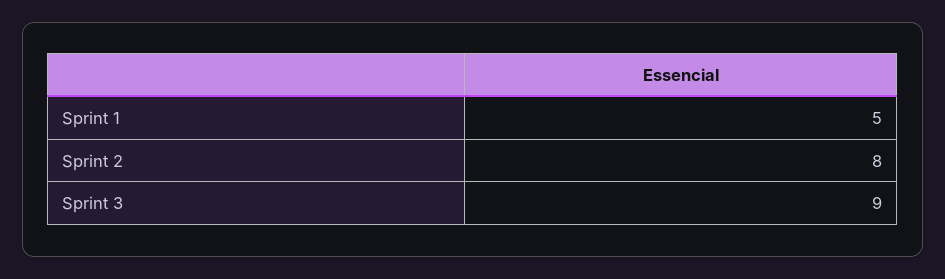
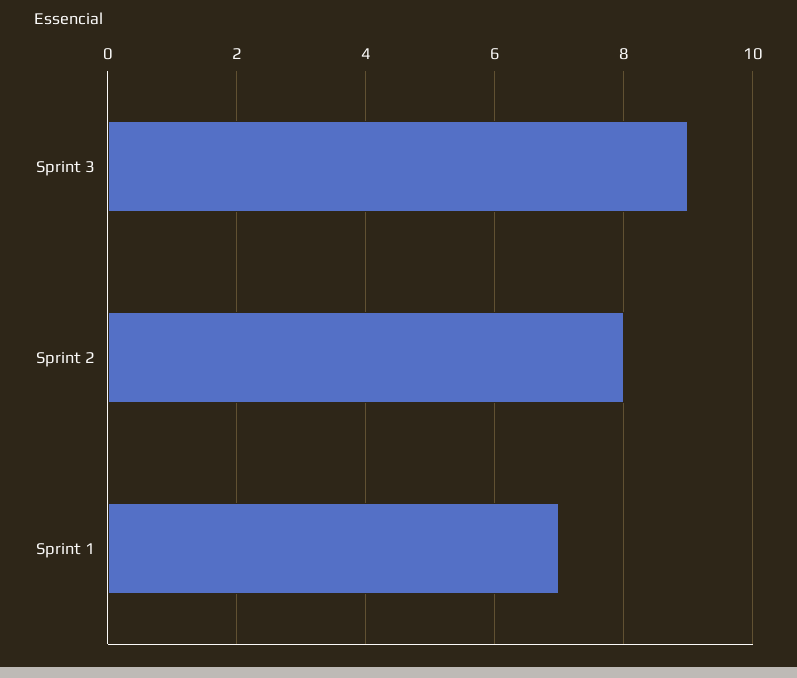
Sprint 1: 5 -> 7

